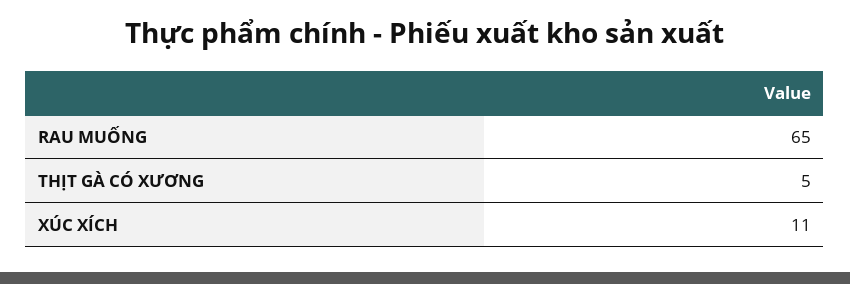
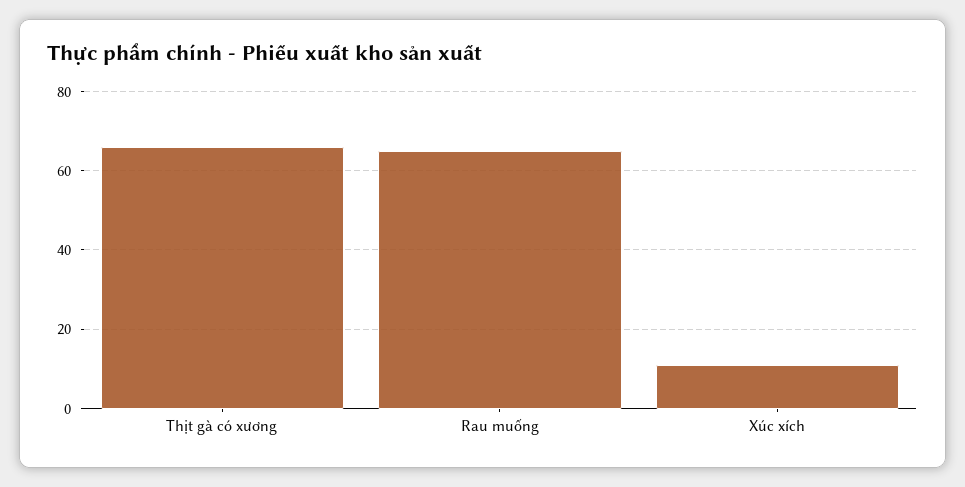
THỊT GÀ CÓ XƯƠNG: 5 -> 65

